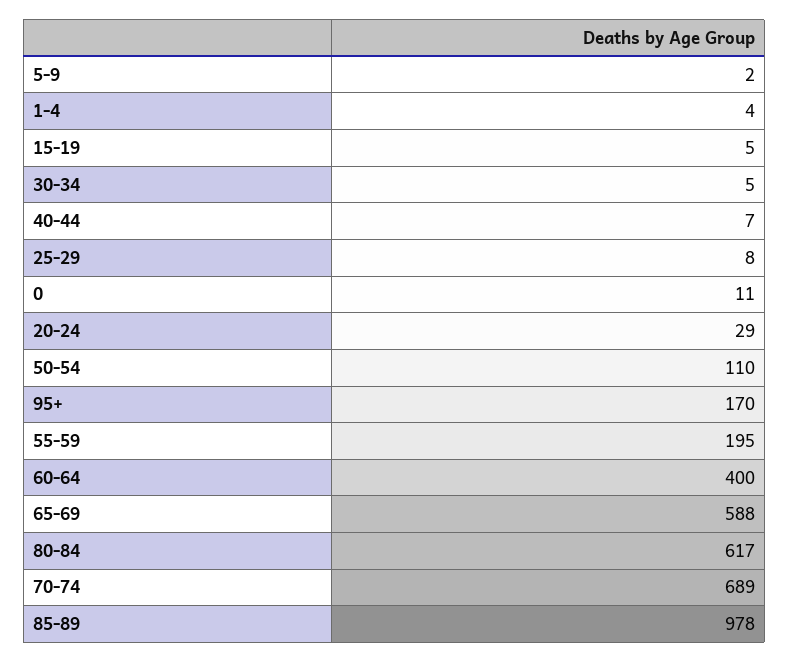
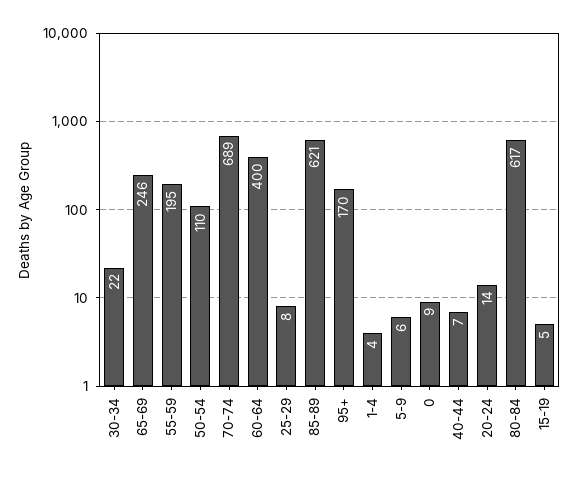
5-9: 2 -> 6
30-34: 5 -> 22
0: 11 -> 9
20-24: 29 -> 14
65-69: 588 -> 246
85-89: 978 -> 621

